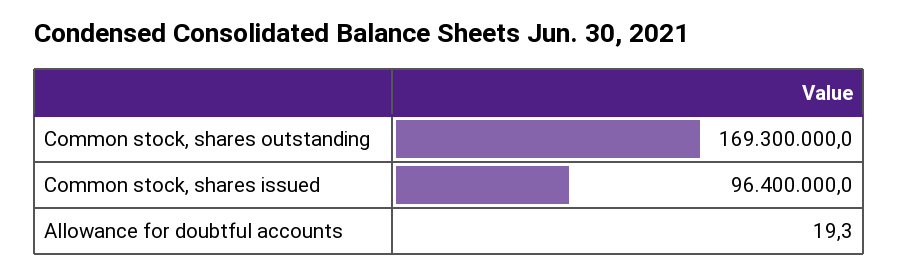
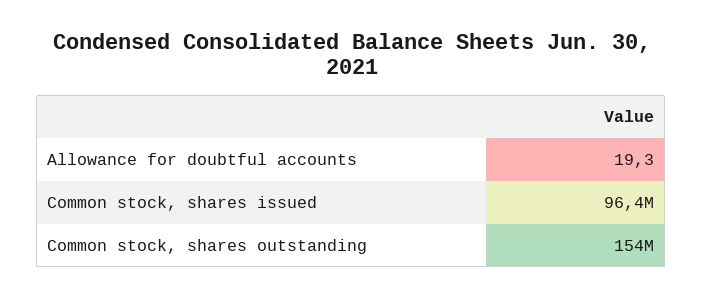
Common stock, shares outstanding: 169300000 -> 154000000

